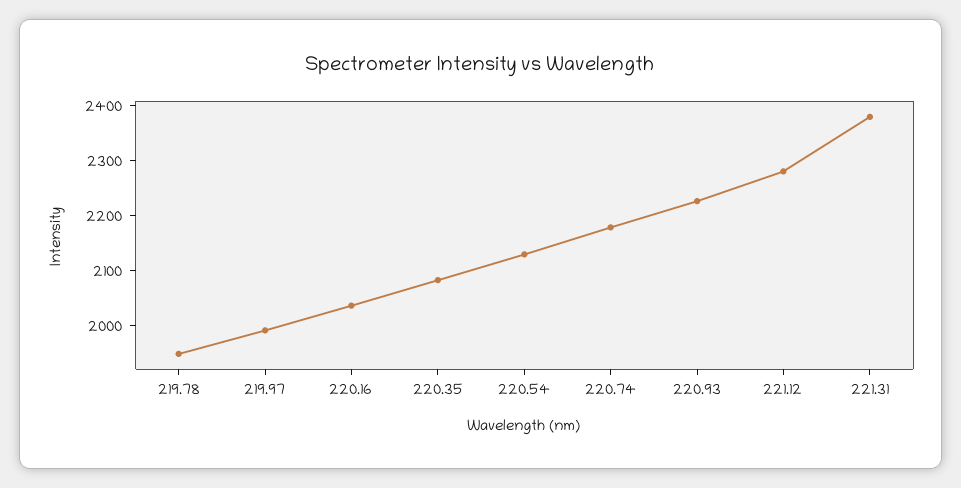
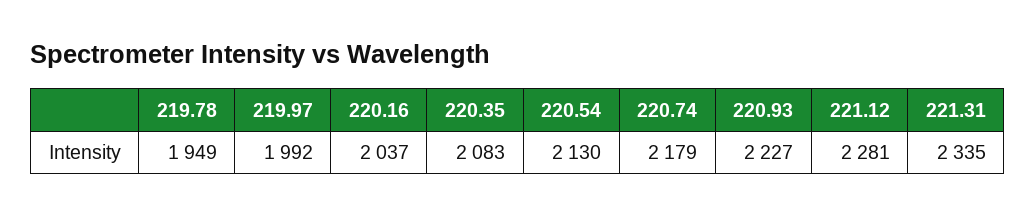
221.31: 2380 -> 2335

